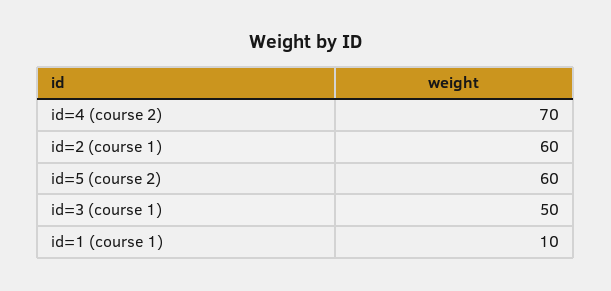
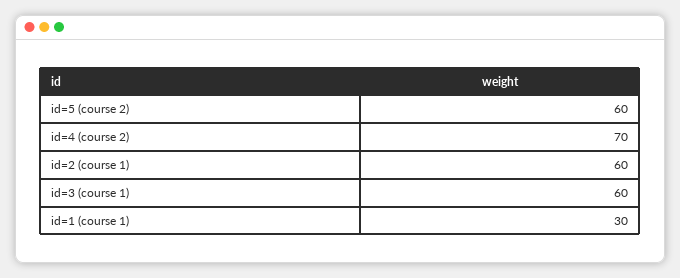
id=3 (course 1): 50 -> 60
id=1 (course 1): 10 -> 30

